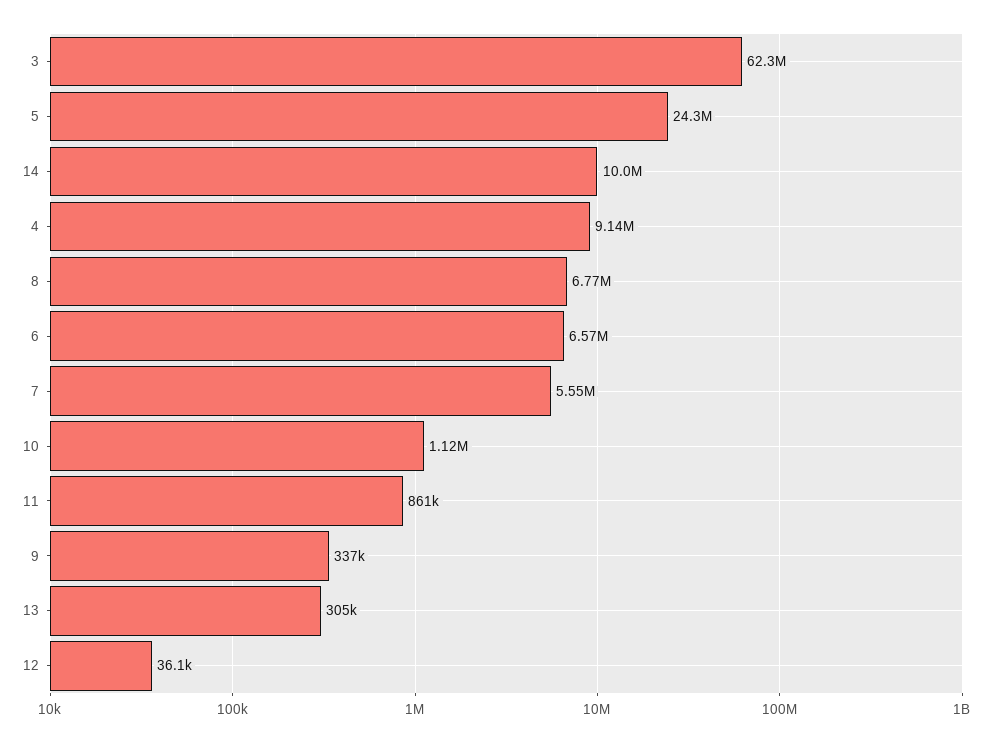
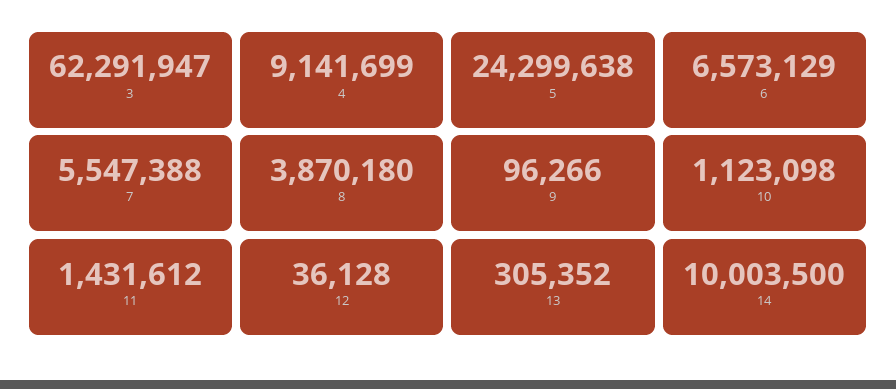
8: 6770000 -> 3870180
11: 861000 -> 1431612
9: 337000 -> 96266

